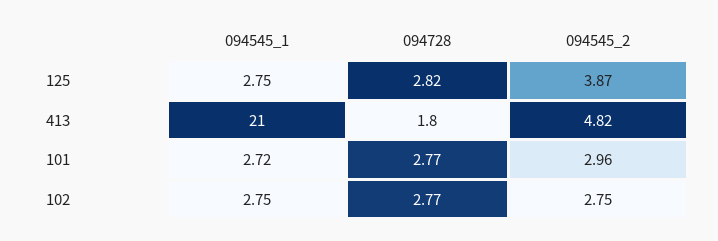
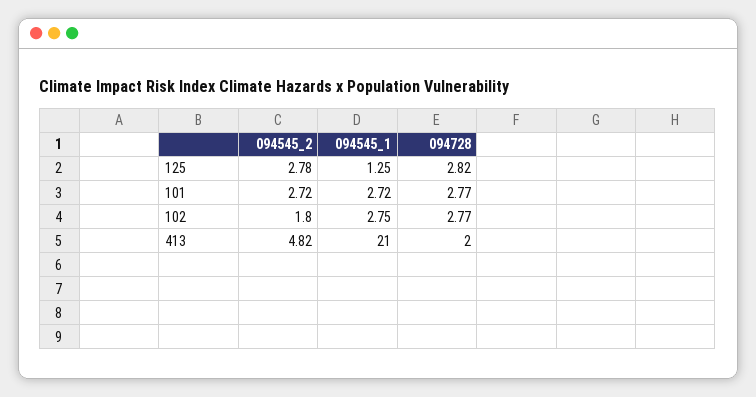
094545_1, 125: 2.75 -> 1.25
094545_2, 125: 3.87 -> 2.78
094728, 413: 1.8 -> 2
094545_2, 101: 2.96 -> 2.72
094545_2, 102: 2.75 -> 1.8

